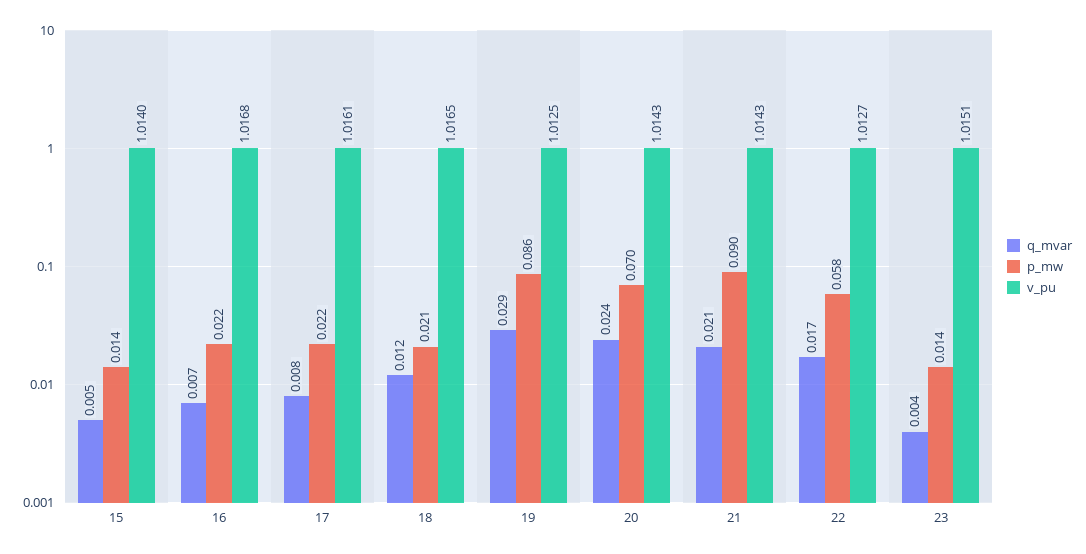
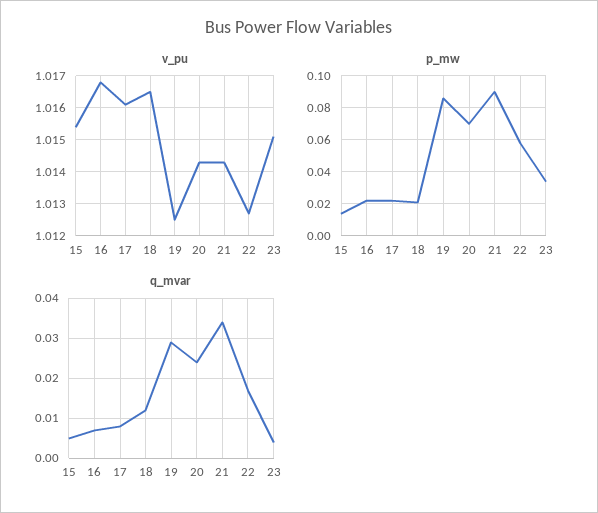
v_pu, 15: 1.014 -> 1.0155
q_mvar, 21: 0.021 -> 0.035
p_mw, 23: 0.014 -> 0.035

